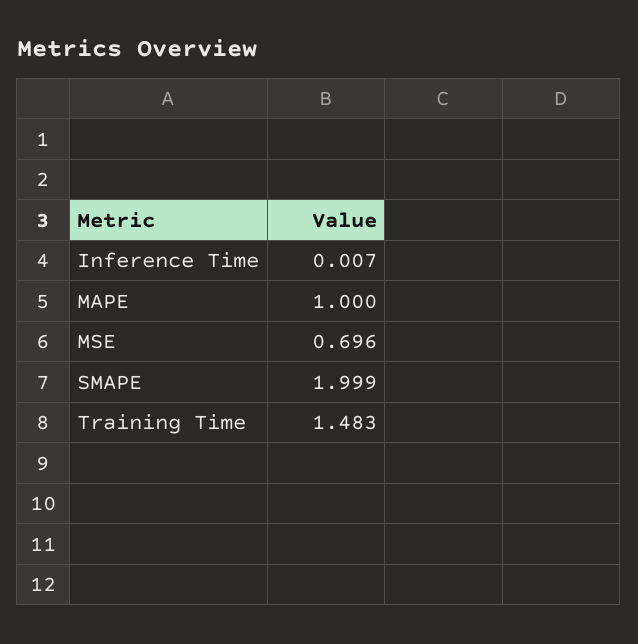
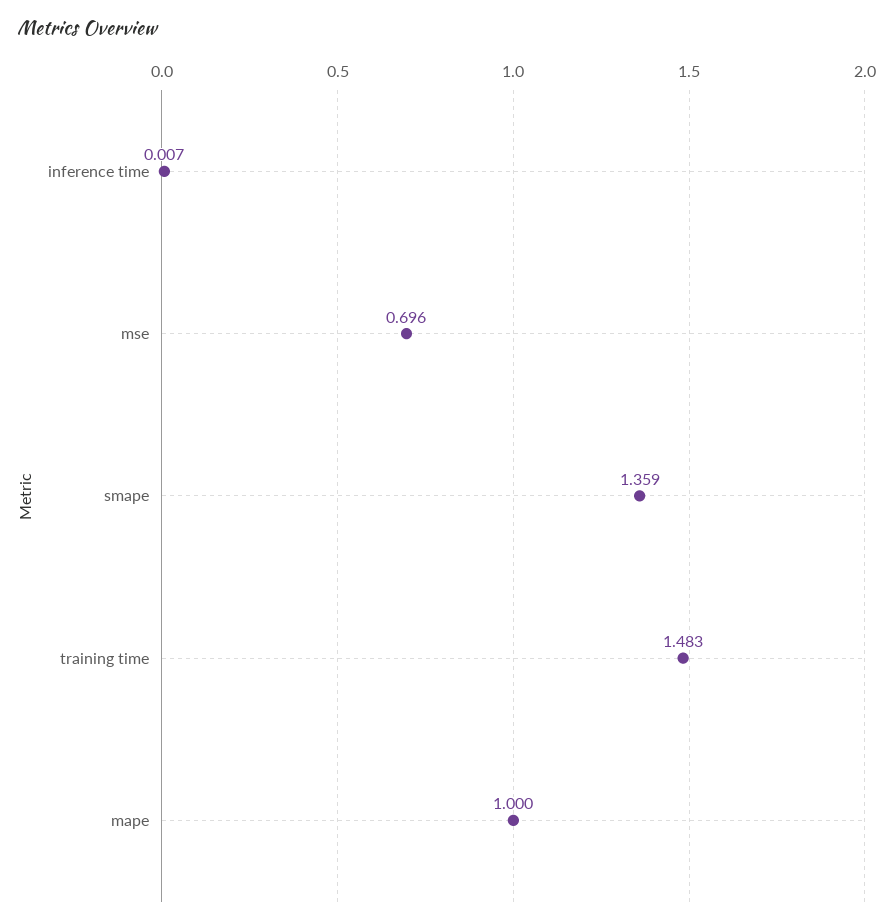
SMAPE: 1.999 -> 1.359

